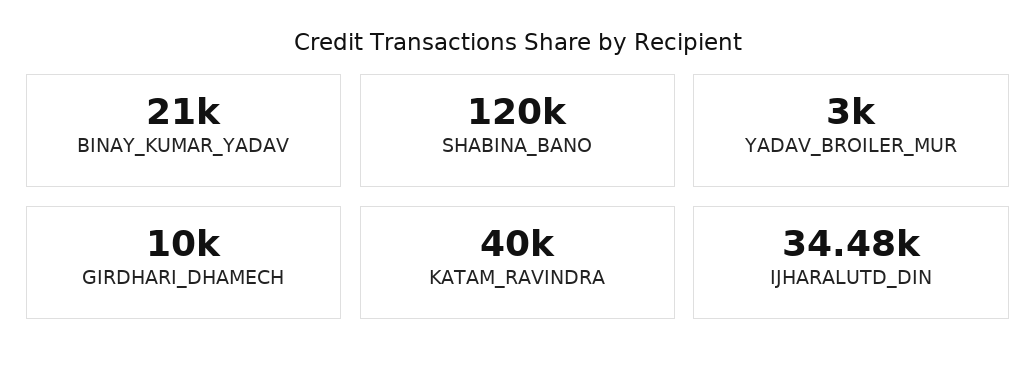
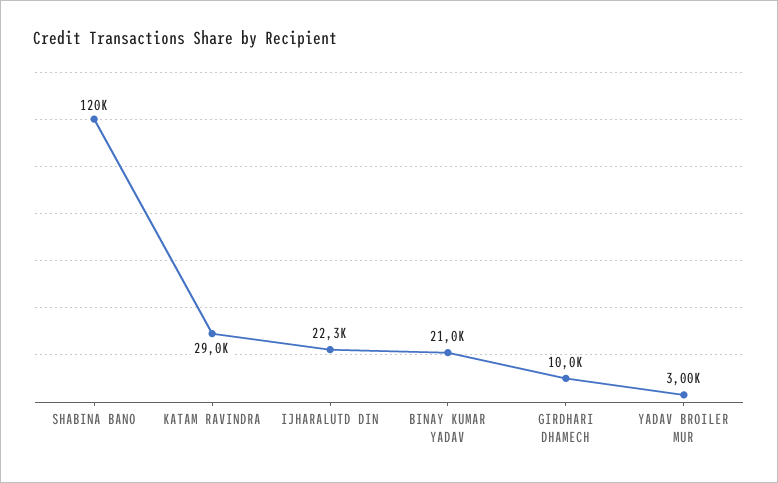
KATAM_RAVINDRA: 40000 -> 29000
IJHARALUTD_DIN: 34480 -> 22300

